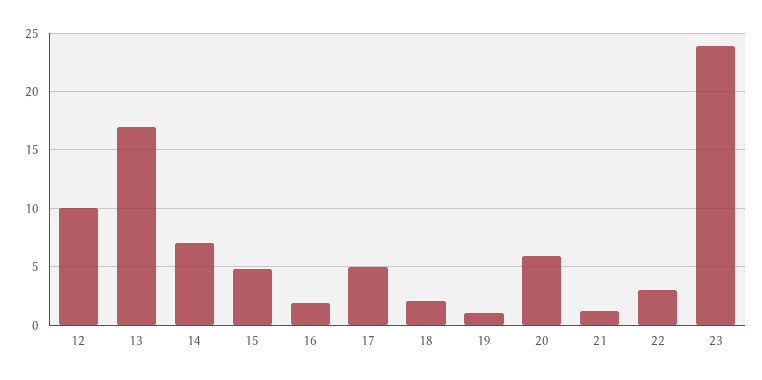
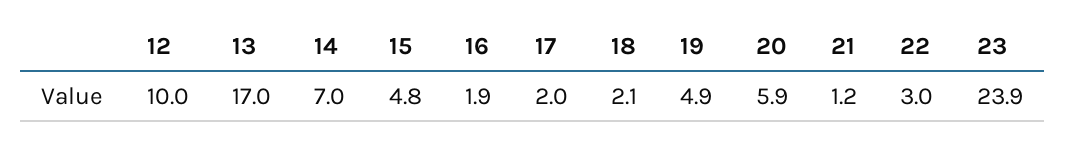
17: 5 -> 2
19: 1 -> 4.9

